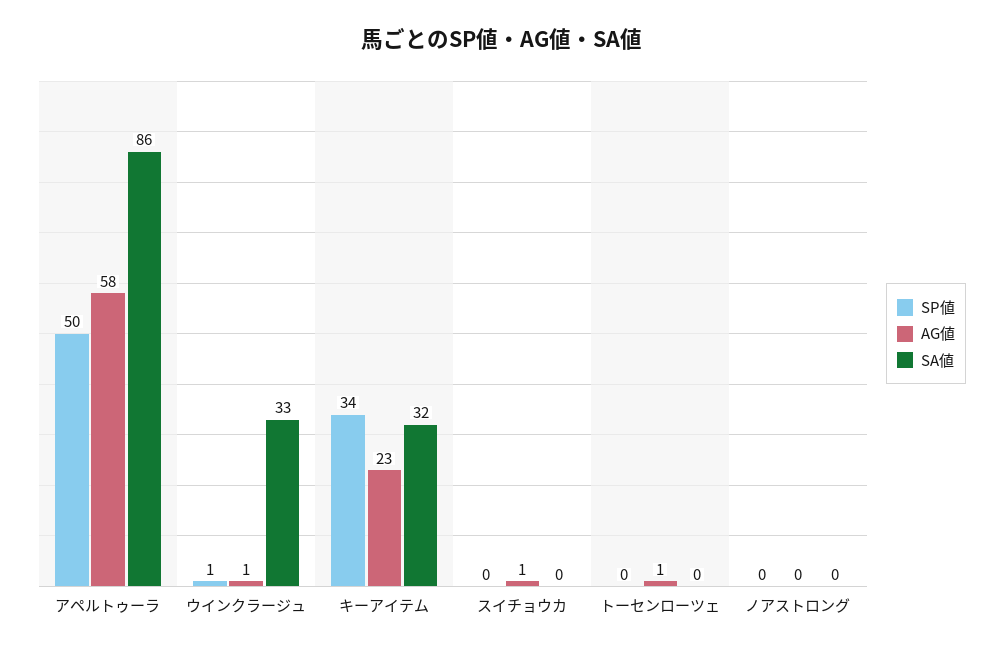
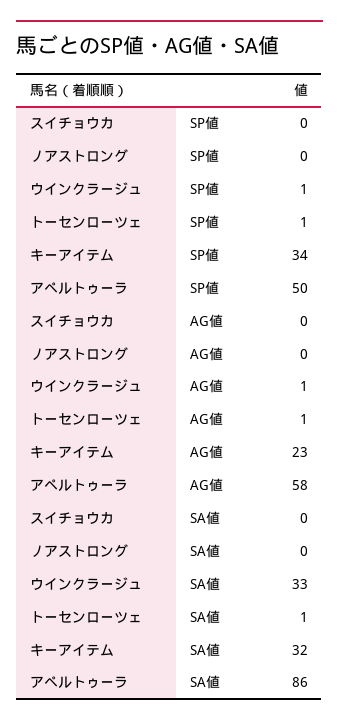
AG値, スイチョウカ: 1 -> 0
SP値, トーセンローツェ: 0 -> 1
SA値, トーセンローツェ: 0 -> 1

